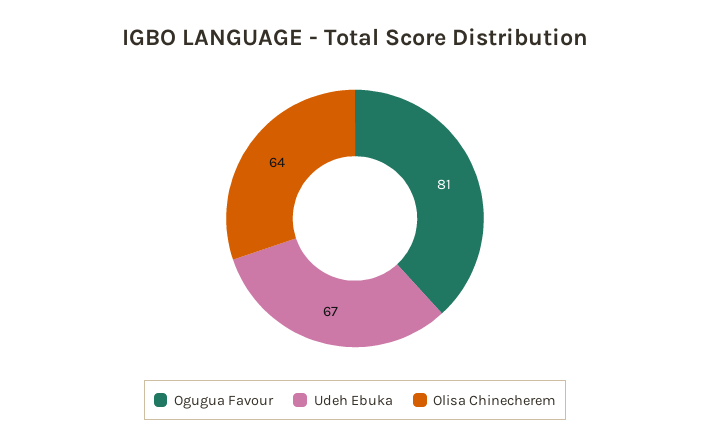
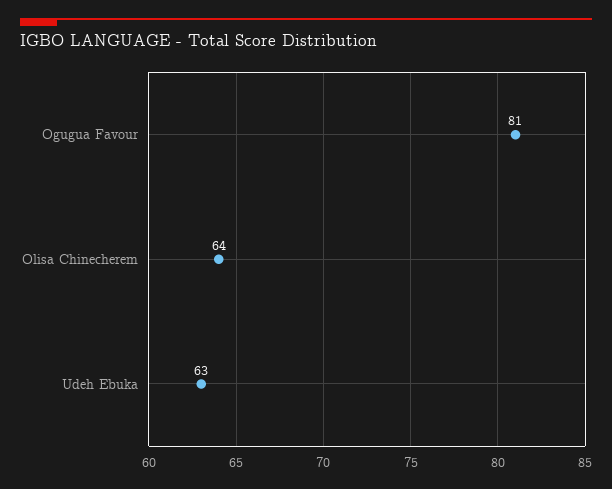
Udeh Ebuka: 67 -> 63

